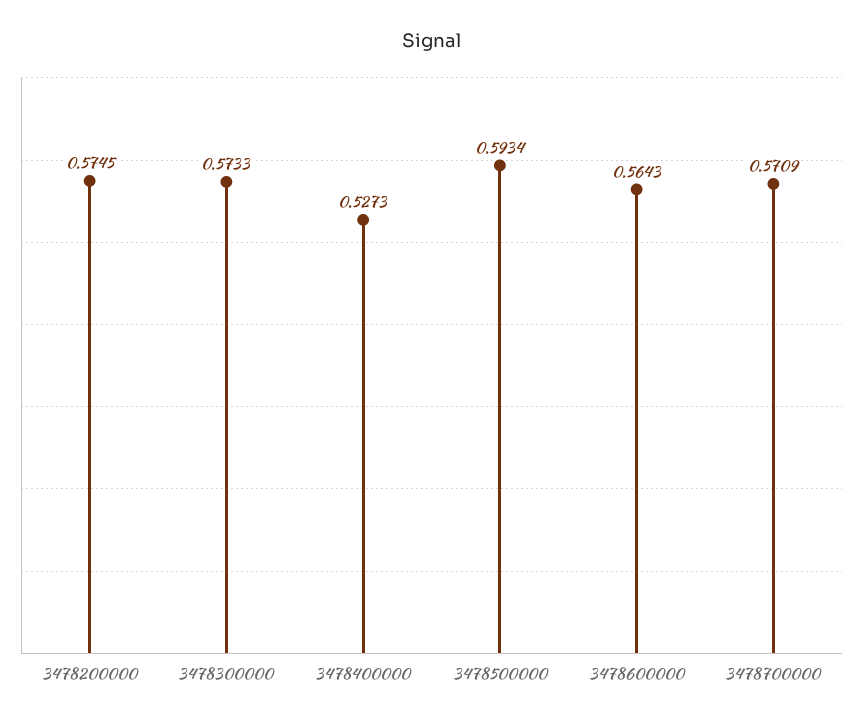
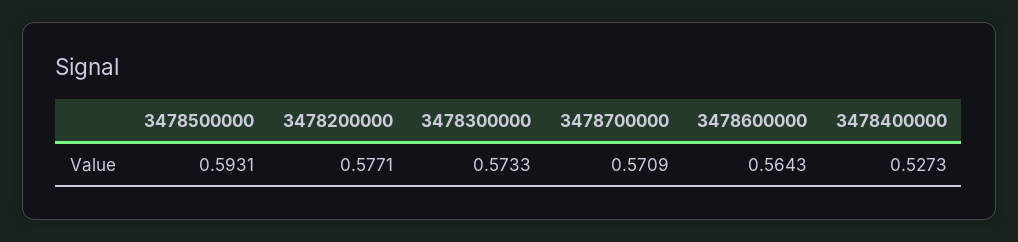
3478200000: 0.5745 -> 0.5771
3478500000: 0.5934 -> 0.5931

